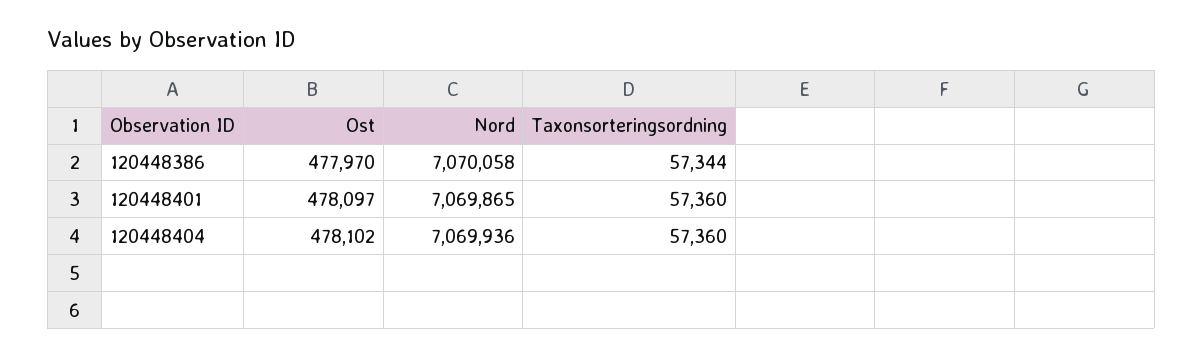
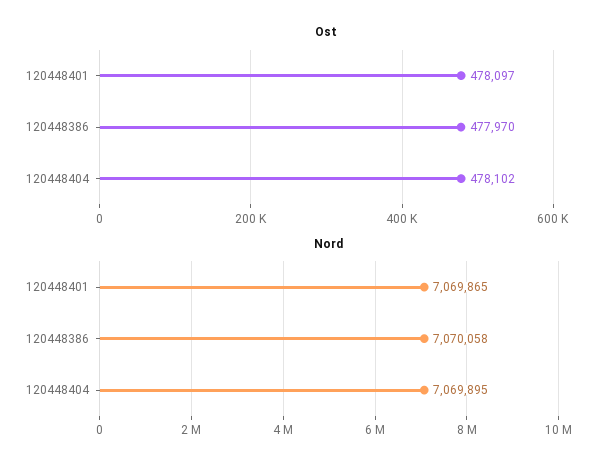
Taxonsorteringsordning, 120448386: 57344 -> none
Taxonsorteringsordning, 120448401: 57360 -> none
Nord, 120448404: 7069936 -> 7069895
Taxonsorteringsordning, 120448404: 57360 -> none

